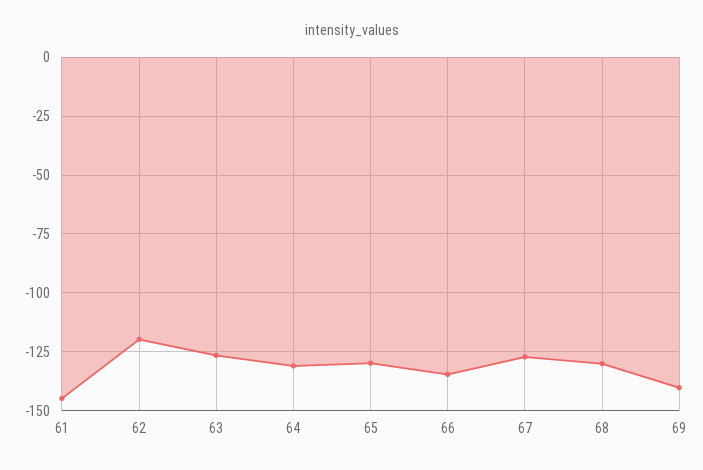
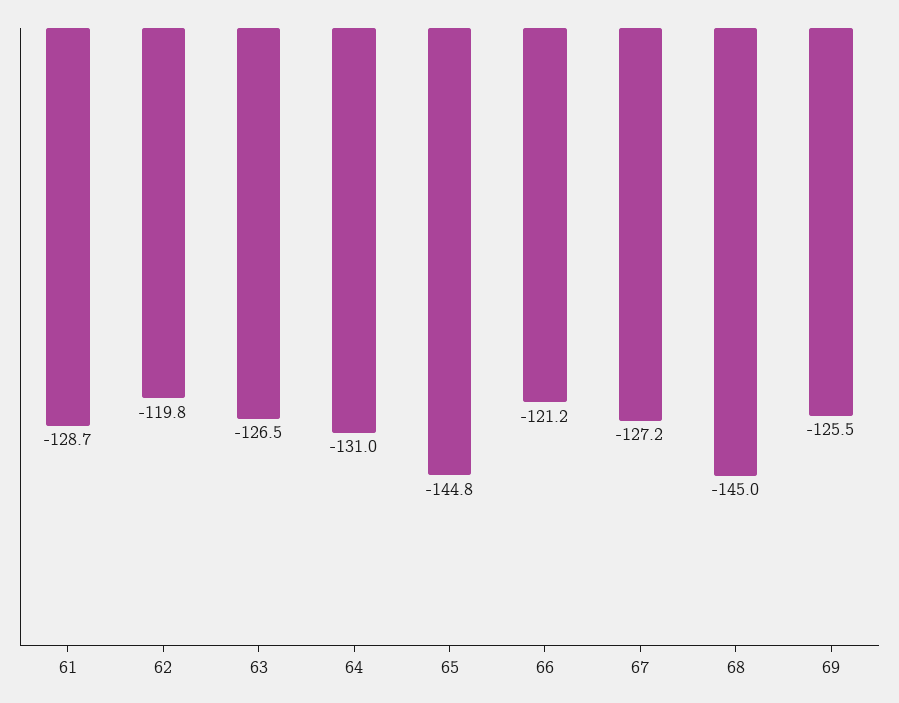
61: -145 -> -128.7
65: -130 -> -144.8
66: -135 -> -121.2
68: -130 -> -145
69: -140 -> -125.5

